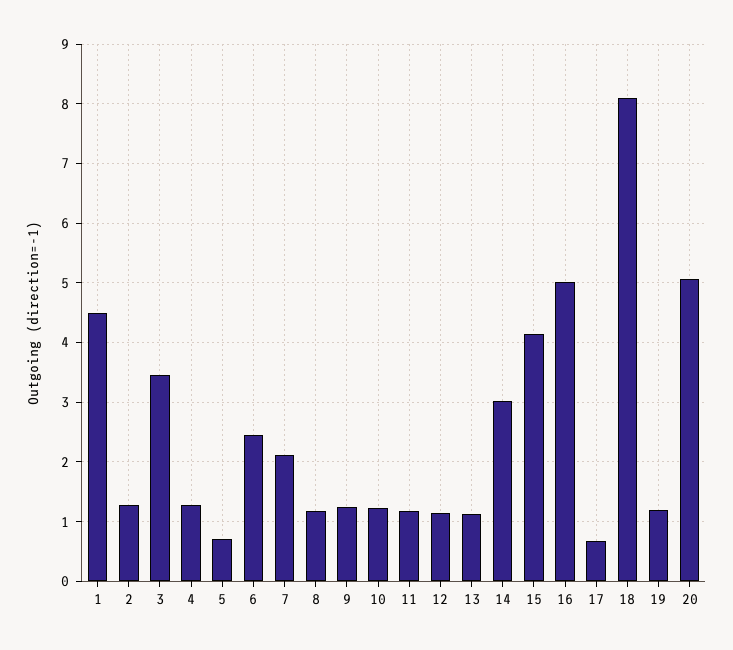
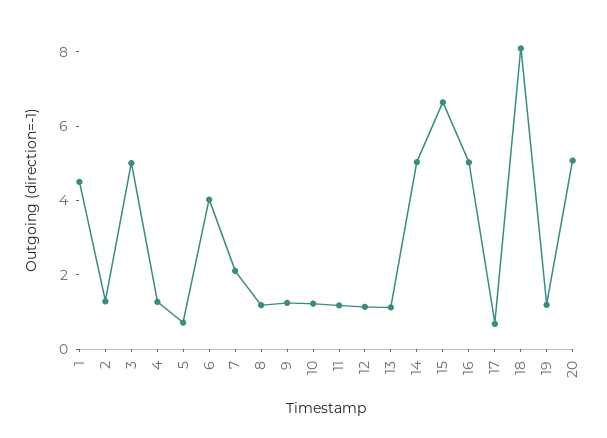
3: 3.4 -> 5
6: 2.4 -> 4
14: 3 -> 5
15: 4.2 -> 6.5

